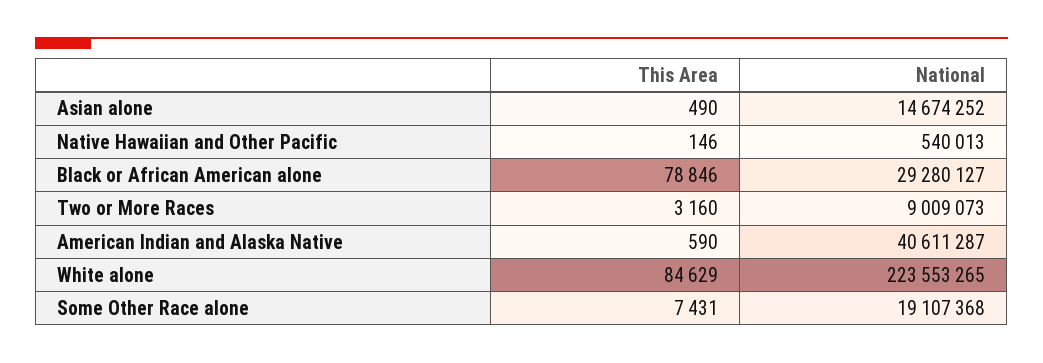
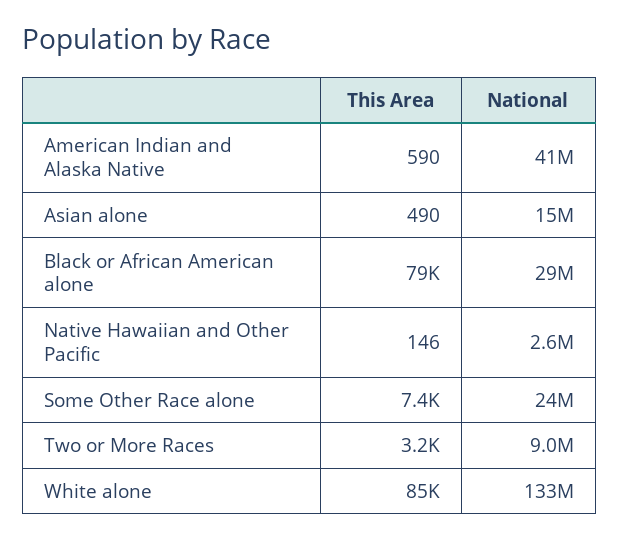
National, Native Hawaiian and Other Pacific: 540013 -> 2600000
National, White alone: 223553265 -> 133000000
National, Some Other Race alone: 19107368 -> 24000000

